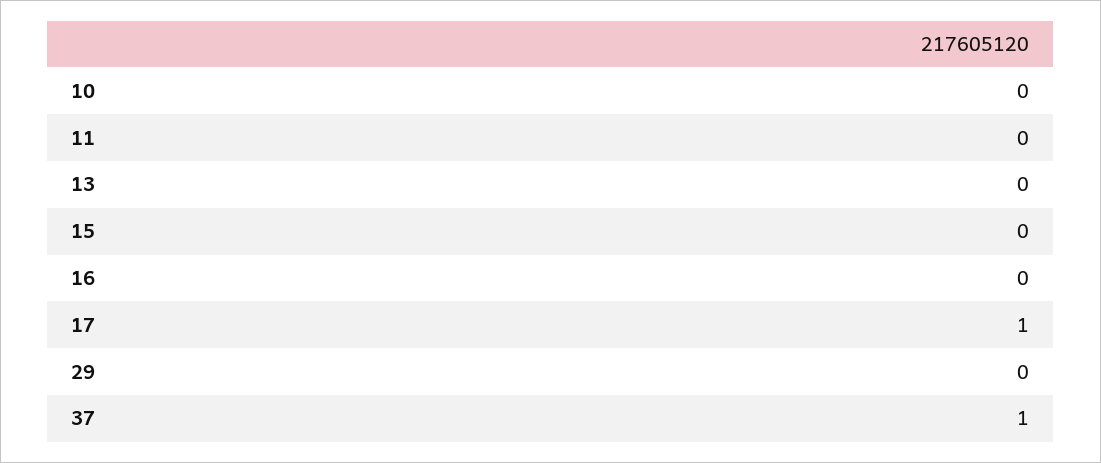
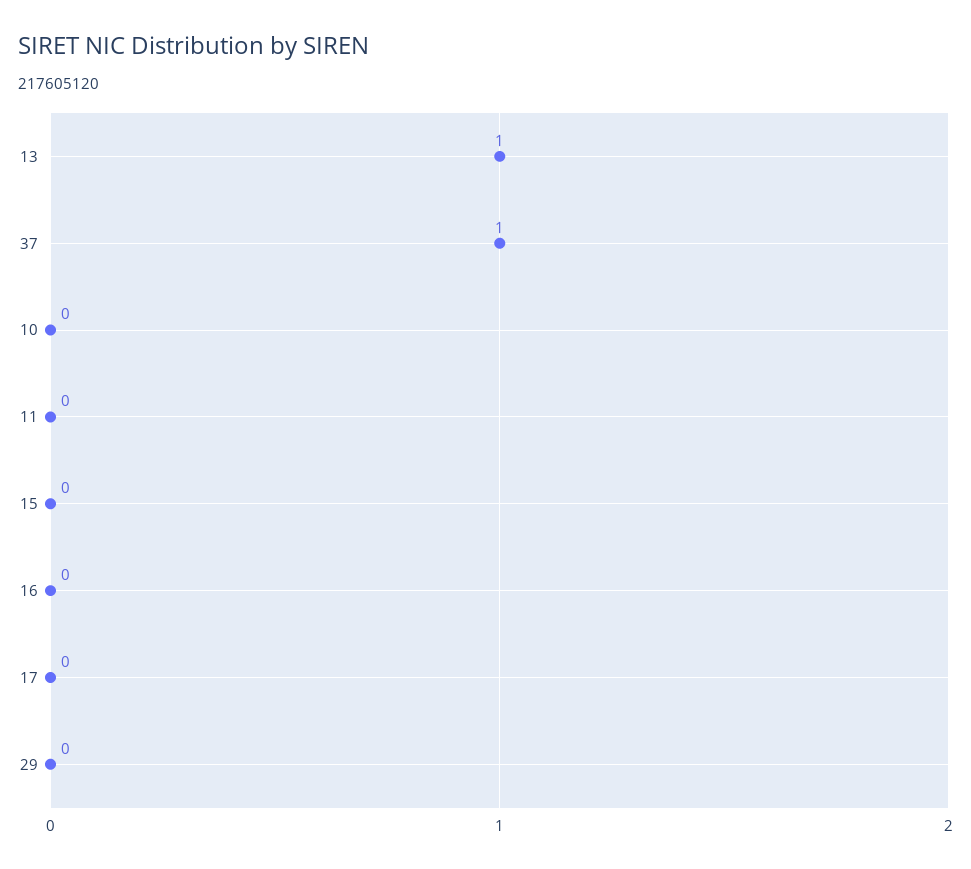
13: 0 -> 1
17: 1 -> 0

